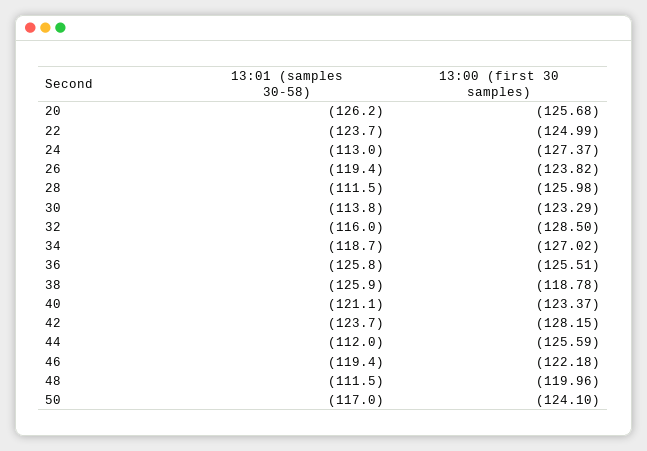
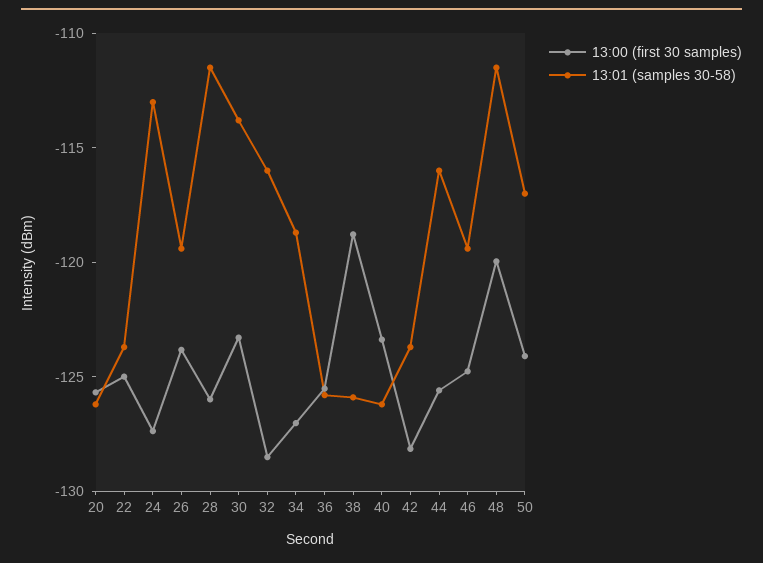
13:01 (samples 30-58), 40: -121.1 -> -126
13:01 (samples 30-58), 44: -112 -> -116
13:00 (first 30 samples), 46: -122.18 -> -125

